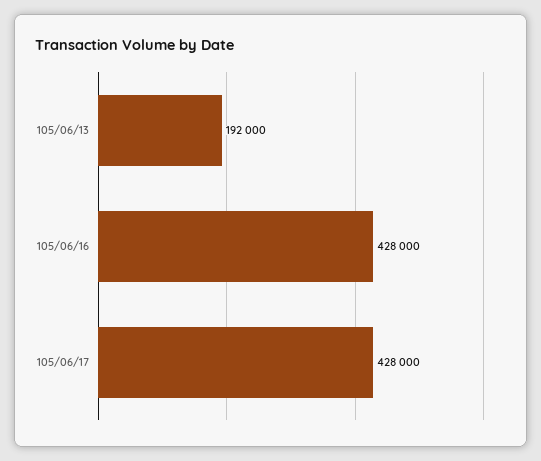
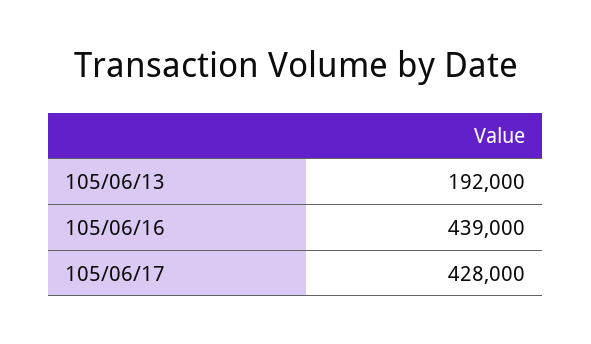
105/06/16: 428000 -> 439000

